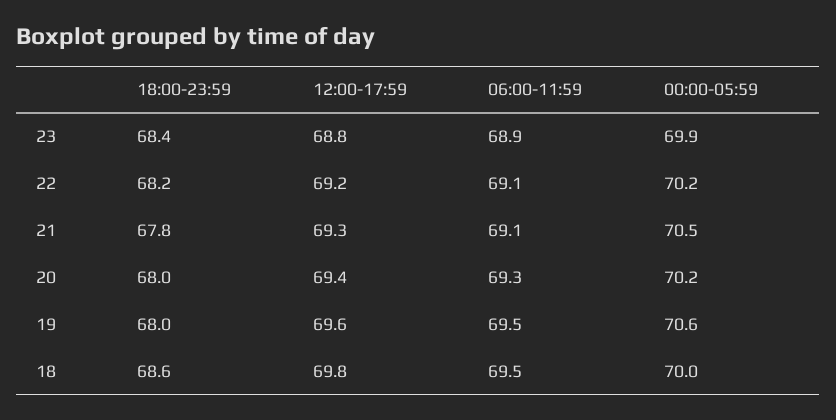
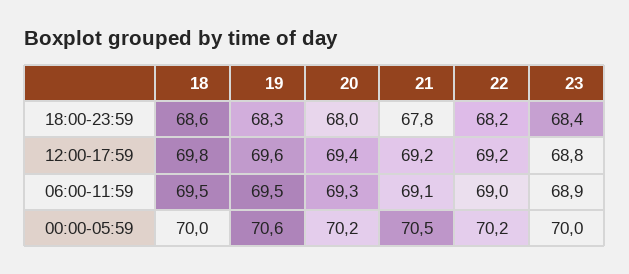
00:00-05:59, 23: 69.9 -> 70
06:00-11:59, 22: 69.1 -> 69
12:00-17:59, 21: 69.3 -> 69.2
18:00-23:59, 19: 68 -> 68.3

